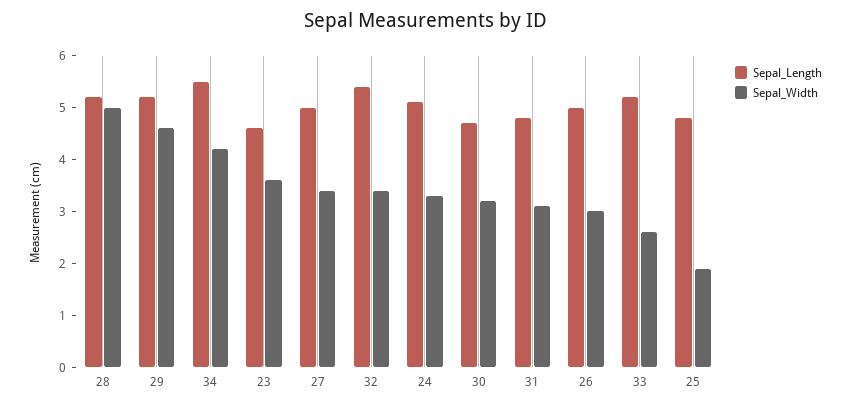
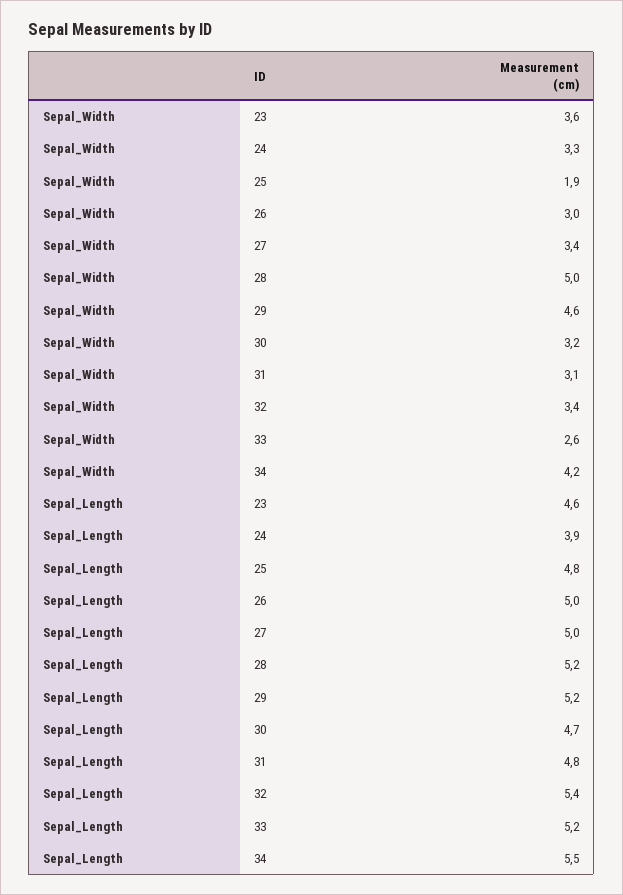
Sepal_Length, 24: 5 -> 3.9

